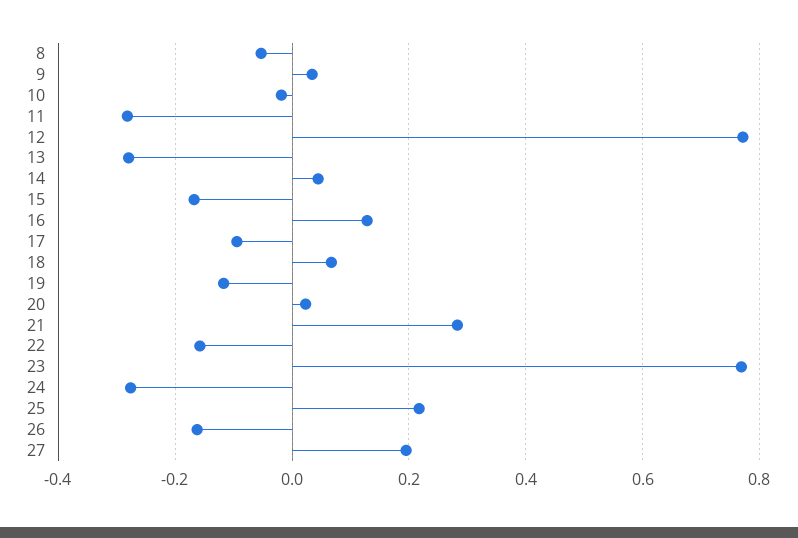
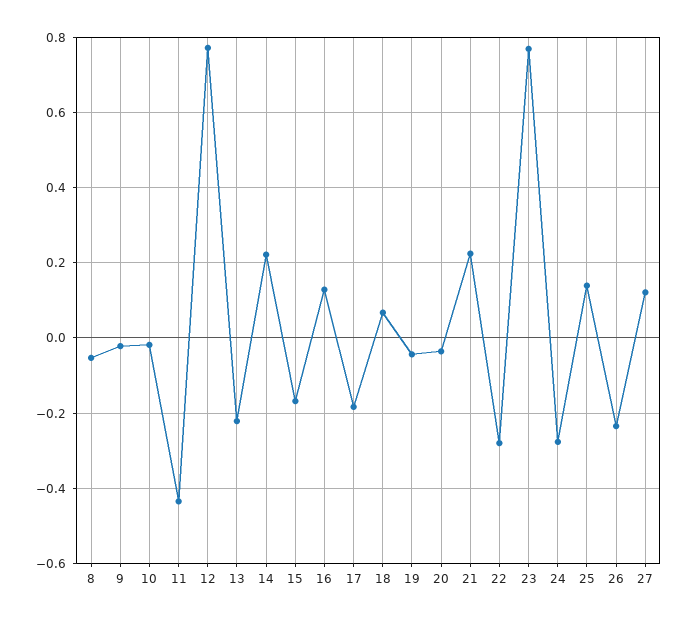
9: 0.04 -> -0.02
11: -0.28 -> -0.44
13: -0.28 -> -0.22
14: 0.04 -> 0.22
17: -0.1 -> -0.18
19: -0.12 -> -0.04
20: 0.02 -> -0.04
21: 0.28 -> 0.22
22: -0.16 -> -0.28
25: 0.22 -> 0.14
26: -0.16 -> -0.24
27: 0.2 -> 0.12

